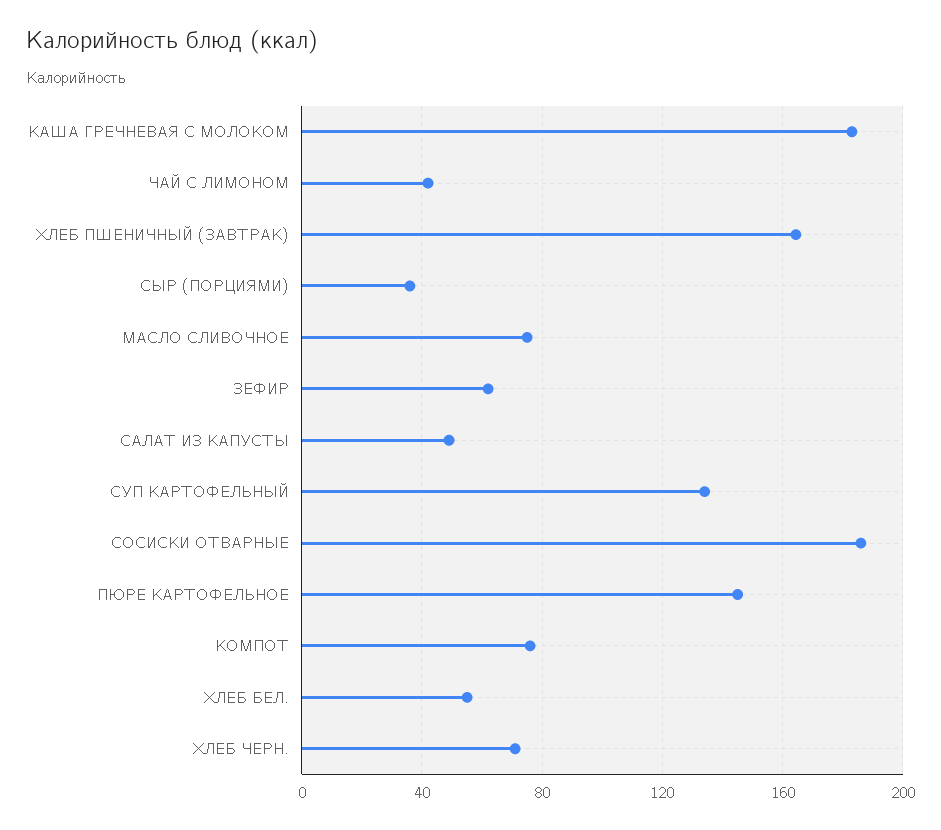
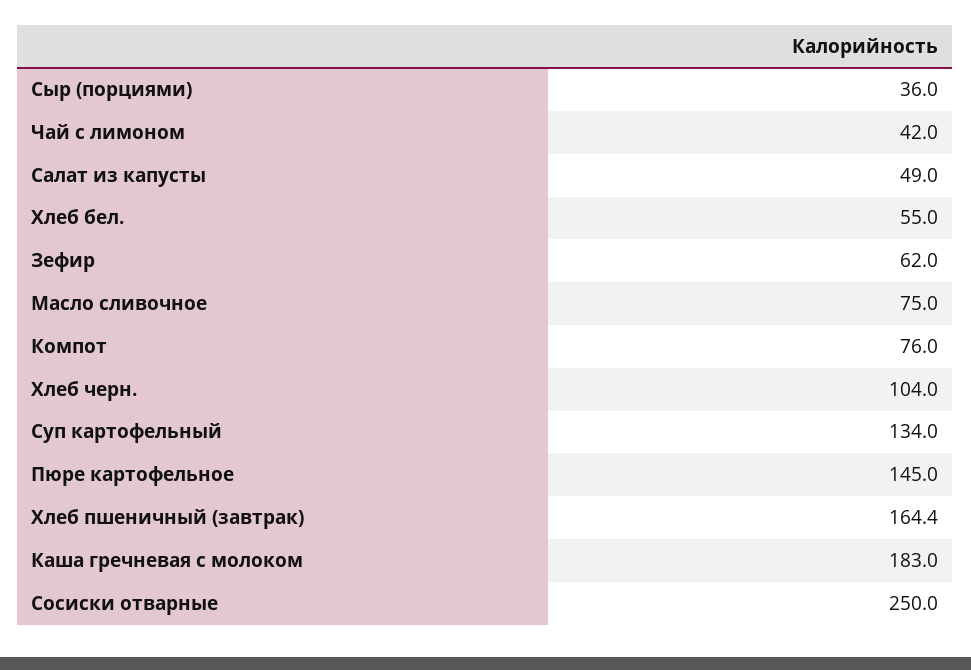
СОСИСКИ ОТВАРНЫЕ: 185 -> 250
ХЛЕБ ЧЕРН.: 70 -> 104

